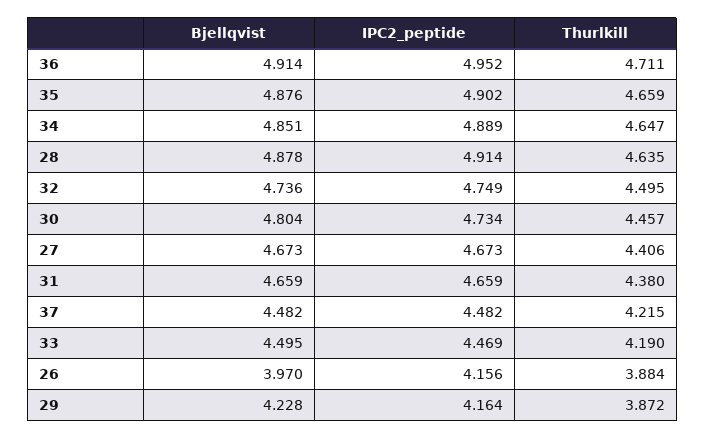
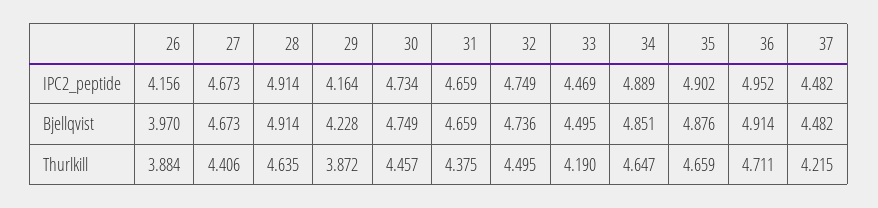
Bjellqvist, 28: 4.878 -> 4.914
Bjellqvist, 30: 4.804 -> 4.749
Thurlkill, 31: 4.38 -> 4.375

